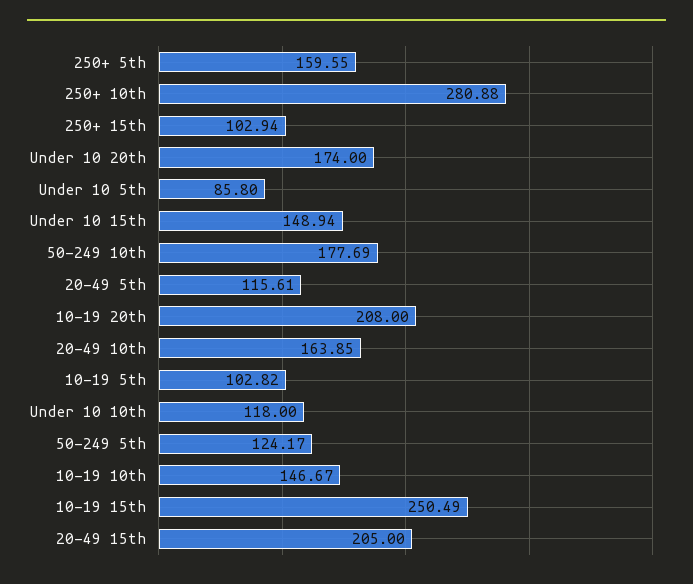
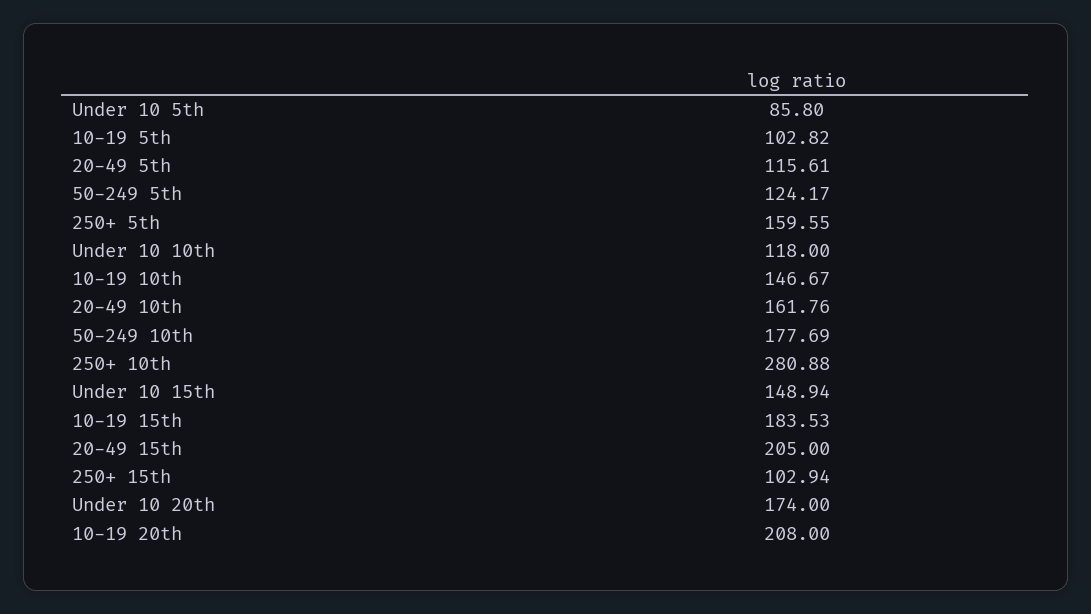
20-49 10th: 163.85 -> 161.76
10-19 15th: 250.49 -> 183.53

